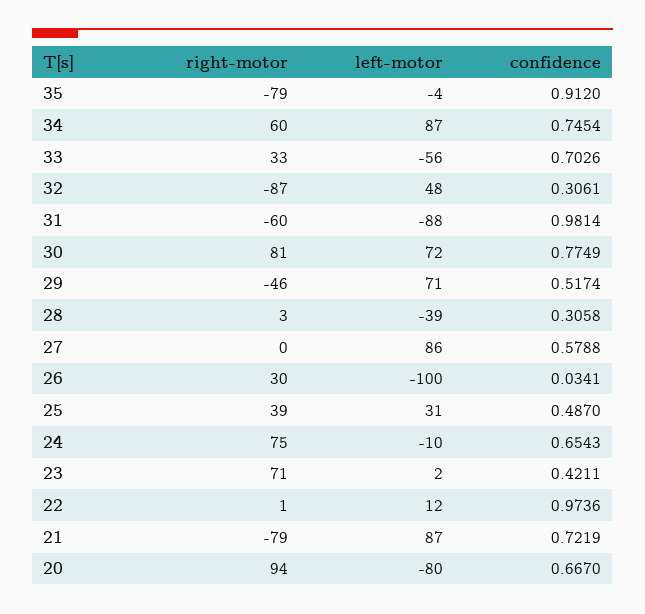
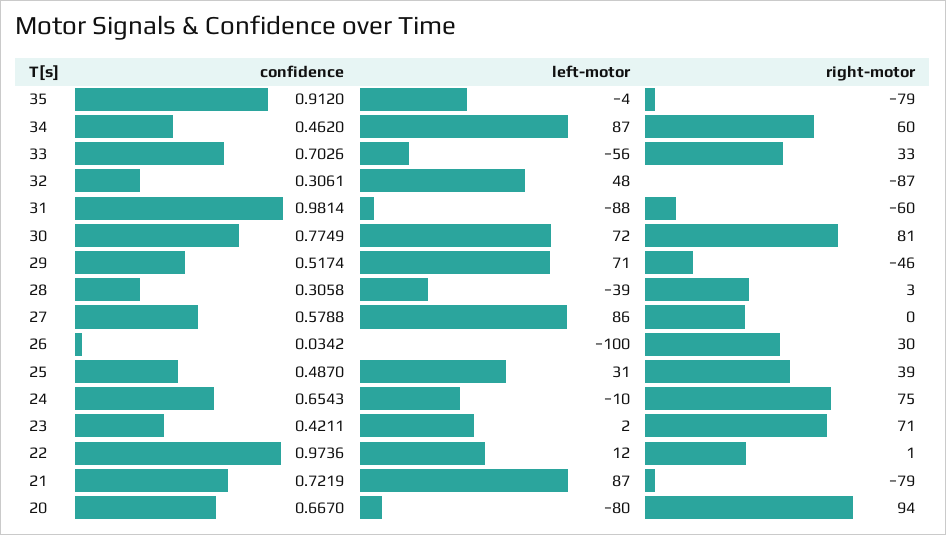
confidence, 34: 0.7454 -> 0.462
confidence, 26: 0.0341 -> 0.0342

